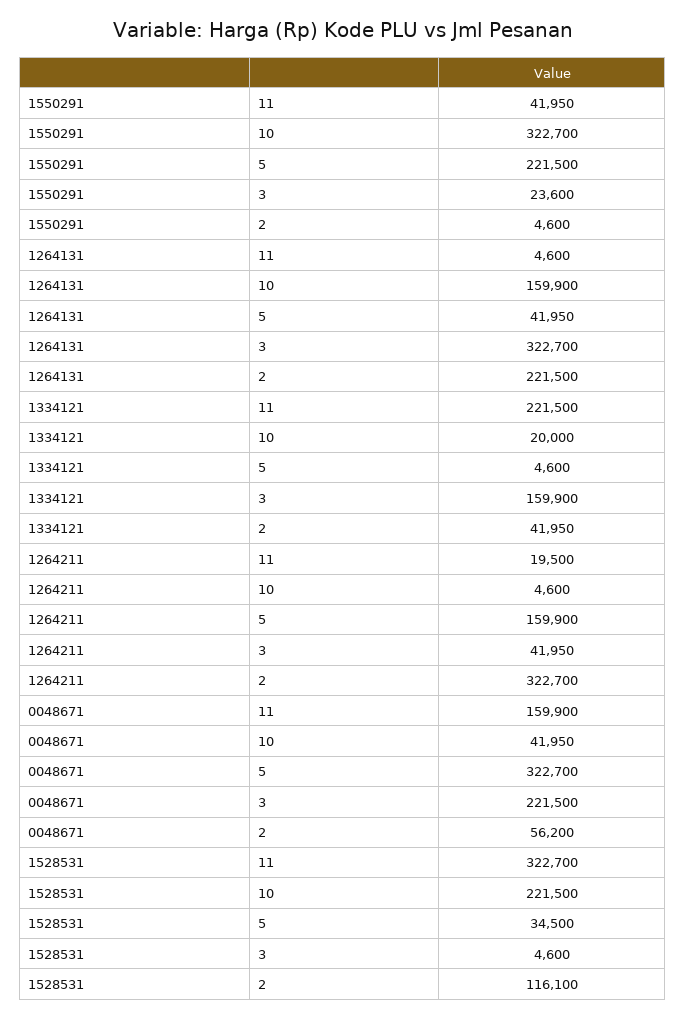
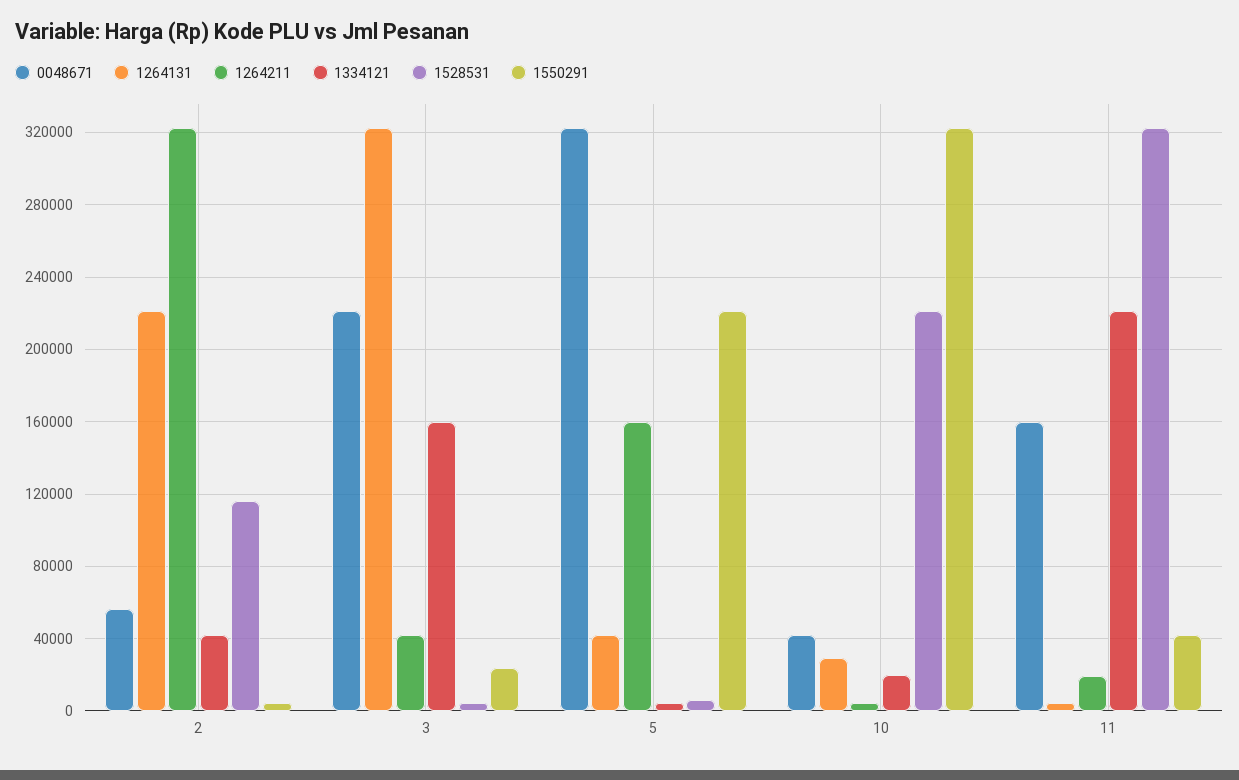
1264131, 10: 159900 -> 30000
1528531, 5: 34500 -> 5000

